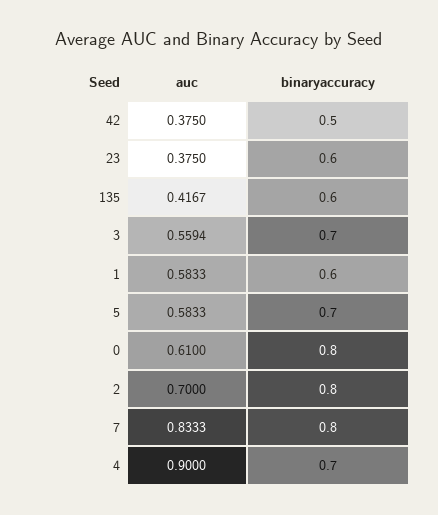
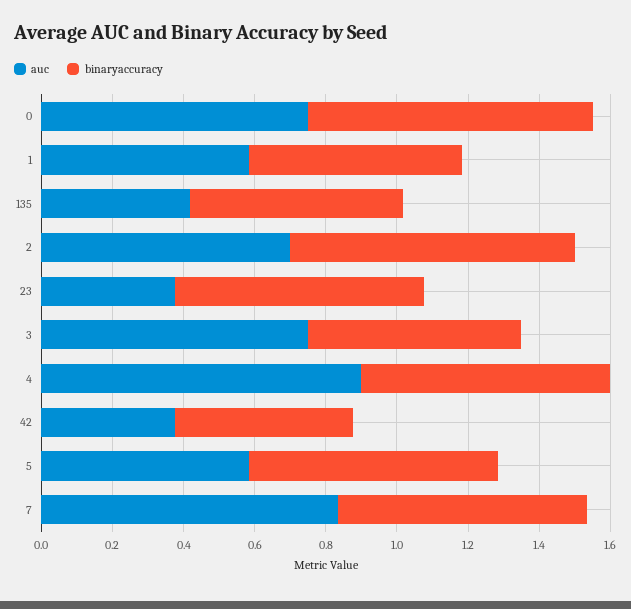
binaryaccuracy, 23: 0.6 -> 0.7
auc, 3: 0.5594 -> 0.75
binaryaccuracy, 3: 0.7 -> 0.6
auc, 0: 0.61 -> 0.75
binaryaccuracy, 7: 0.8 -> 0.7

